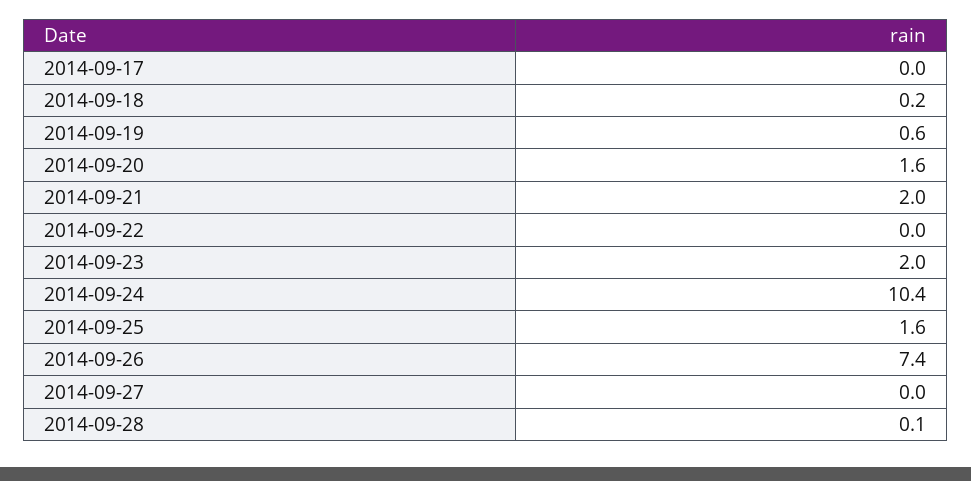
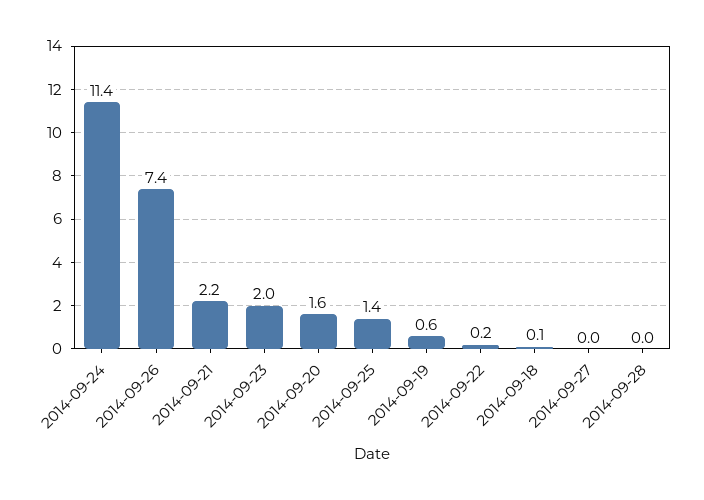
2014-09-17: 0 -> none
2014-09-18: 0.2 -> 0.1
2014-09-21: 2 -> 2.2
2014-09-22: 0 -> 0.2
2014-09-24: 10.4 -> 11.4
2014-09-25: 1.6 -> 1.4
2014-09-28: 0.1 -> 0

